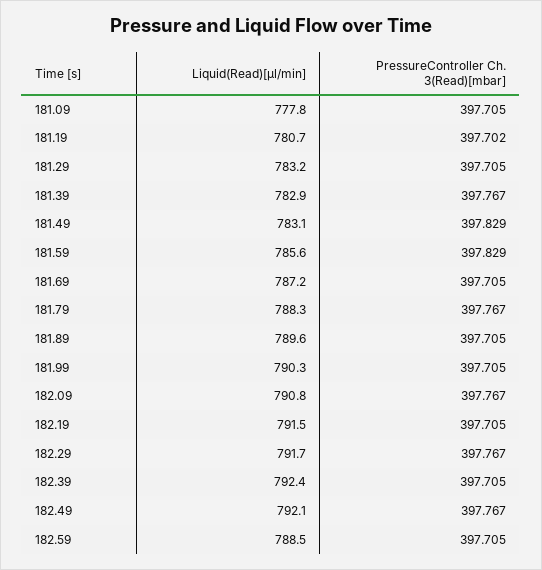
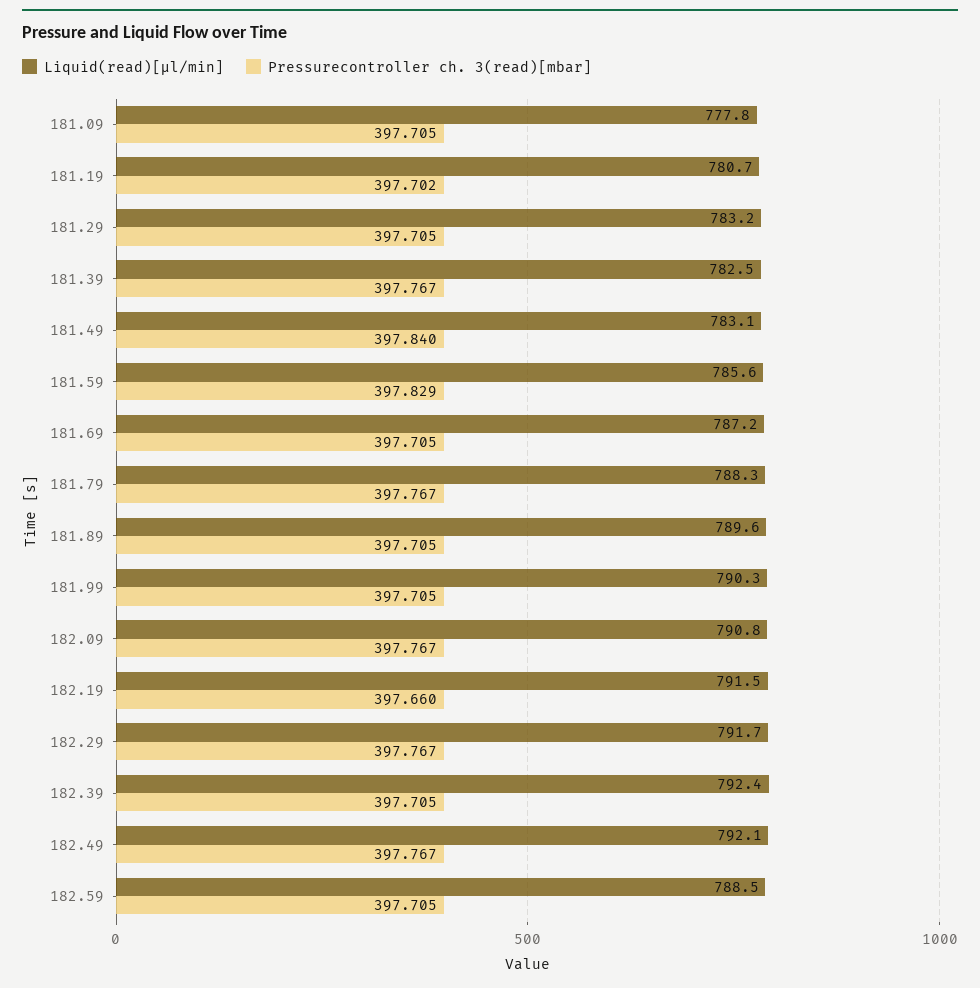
Liquid(Read)[µl/min], 181.39: 782.9 -> 782.5
PressureController Ch. 3(Read)[mbar], 181.49: 397.829 -> 397.84
PressureController Ch. 3(Read)[mbar], 182.19: 397.705 -> 397.66

